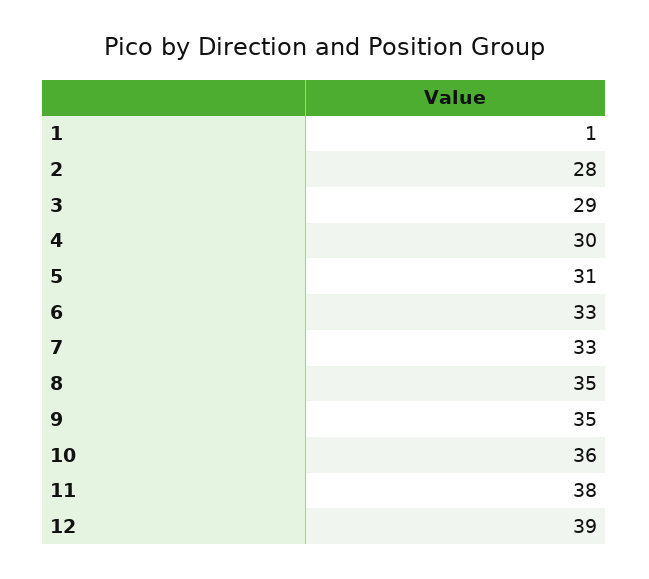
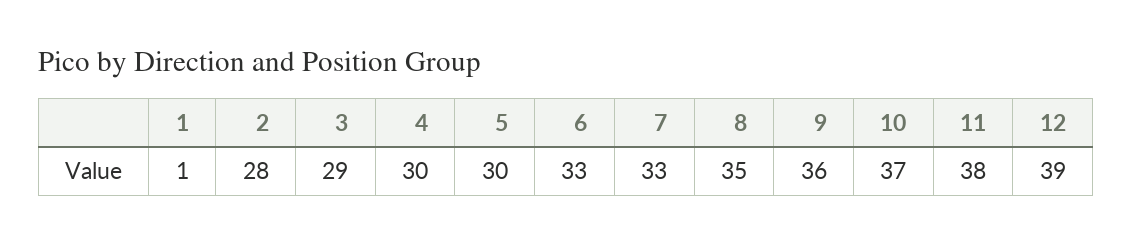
5: 31 -> 30
9: 35 -> 36
10: 36 -> 37

